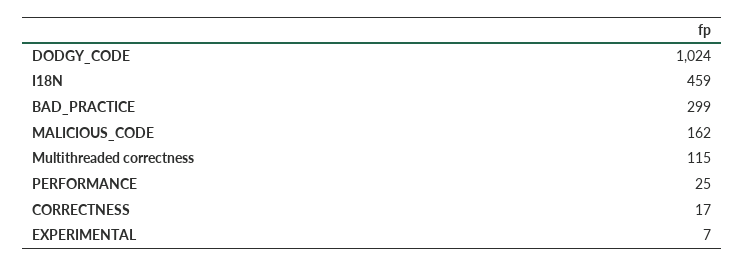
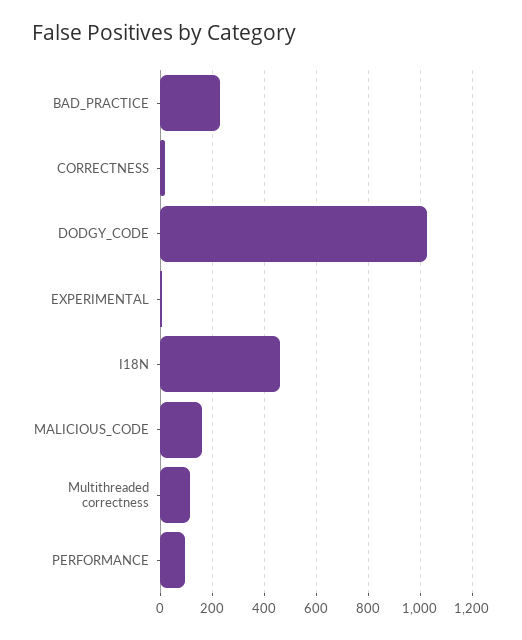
BAD_PRACTICE: 299 -> 225
PERFORMANCE: 25 -> 100

